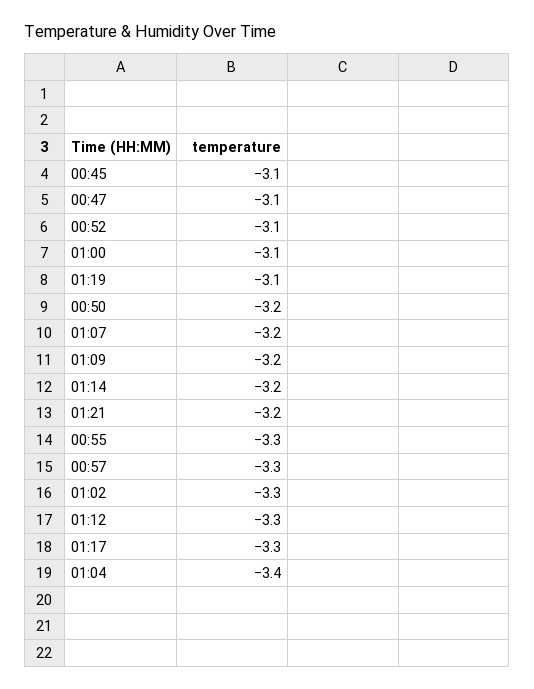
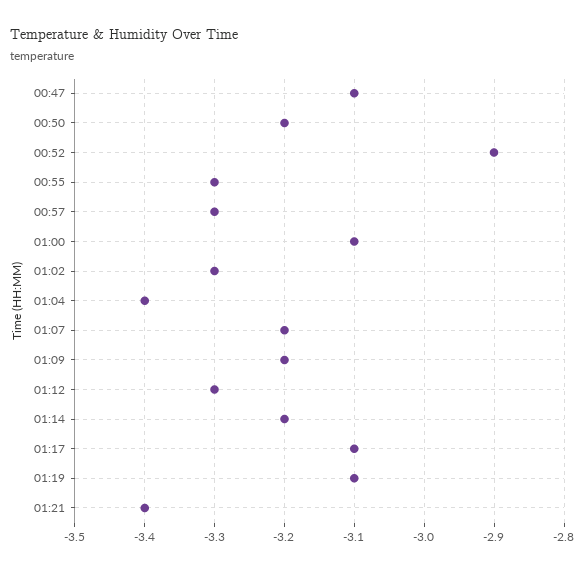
00:45: -3.1 -> none
00:52: -3.1 -> -2.9
01:21: -3.2 -> -3.4
01:17: -3.3 -> -3.1

